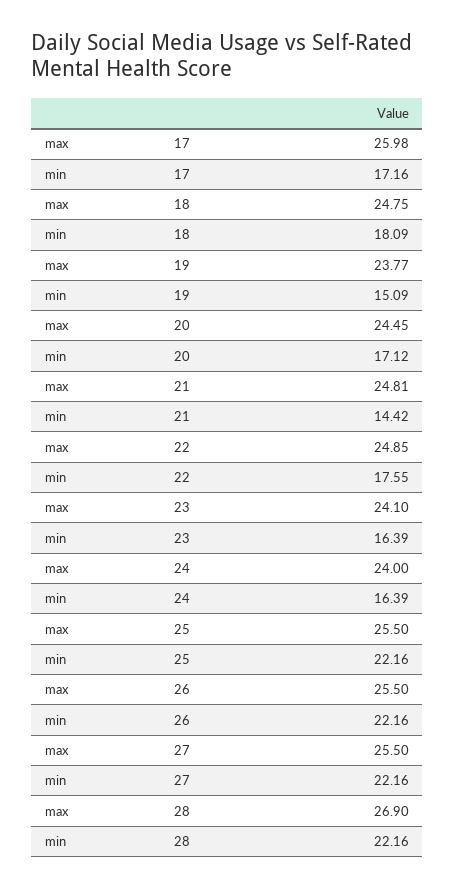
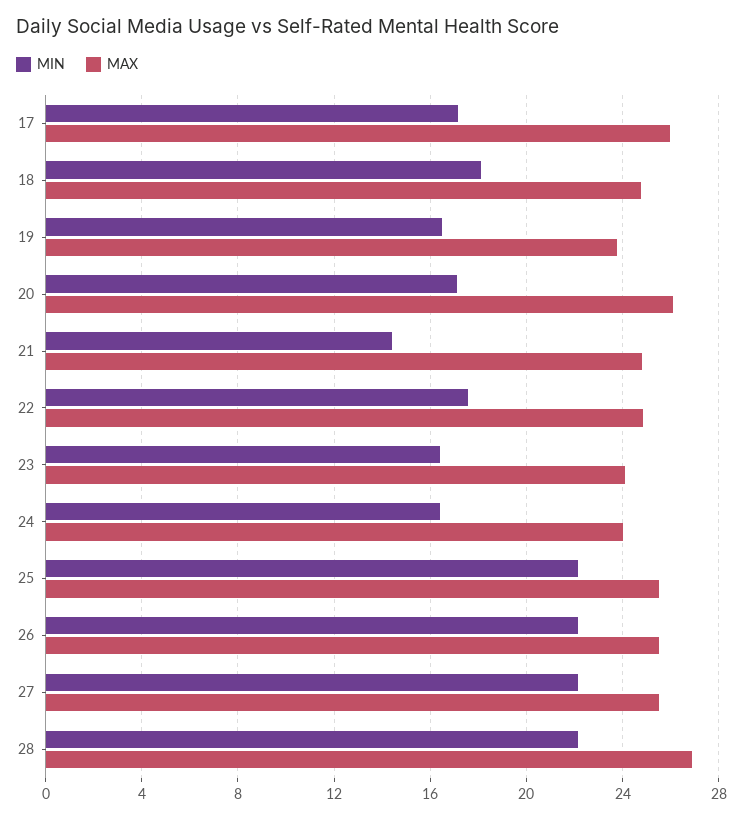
min, 19: 15.09 -> 16.5
max, 20: 24.45 -> 26

